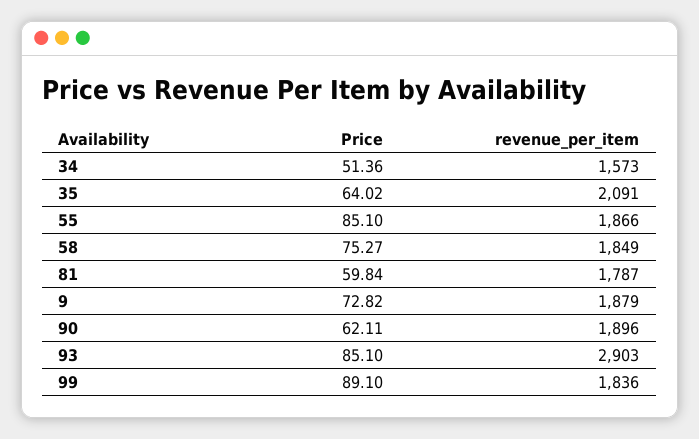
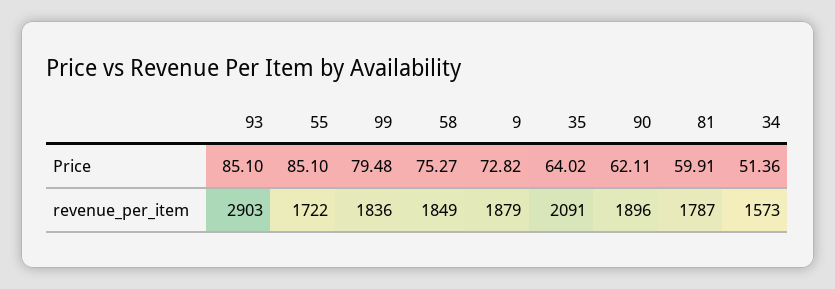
revenue_per_item, 55: 1866 -> 1722
Price, 81: 59.84 -> 59.91
Price, 99: 89.1 -> 79.48

